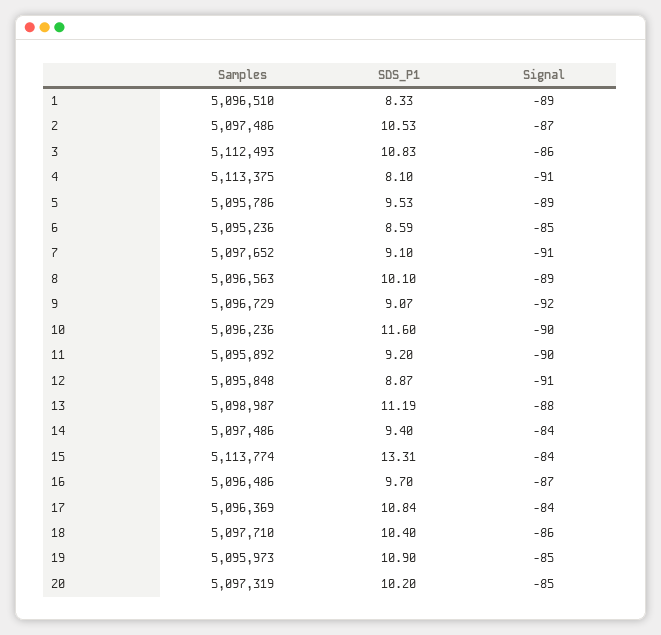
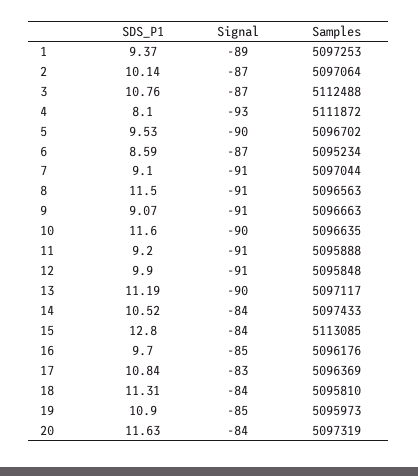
Samples, 1: 5096510 -> 5097253
SDS_P1, 1: 8.33 -> 9.37
Samples, 2: 5097486 -> 5097064
SDS_P1, 2: 10.53 -> 10.14
Samples, 3: 5112493 -> 5112488
SDS_P1, 3: 10.83 -> 10.76
Signal, 3: -86 -> -87
Samples, 4: 5113375 -> 5111872
Signal, 4: -91 -> -93
Samples, 5: 5095786 -> 5096702
Signal, 5: -89 -> -90
Samples, 6: 5095236 -> 5095234
Signal, 6: -85 -> -87
Samples, 7: 5097652 -> 5097044
SDS_P1, 8: 10.1 -> 11.5
Signal, 8: -89 -> -91
Samples, 9: 5096729 -> 5096663
Signal, 9: -92 -> -91
Samples, 10: 5096236 -> 5096635
Samples, 11: 5095892 -> 5095888
Signal, 11: -90 -> -91
SDS_P1, 12: 8.87 -> 9.9
Samples, 13: 5098987 -> 5097117
Signal, 13: -88 -> -90
Samples, 14: 5097486 -> 5097433
SDS_P1, 14: 9.4 -> 10.52
Samples, 15: 5113774 -> 5113085
SDS_P1, 15: 13.31 -> 12.8
Samples, 16: 5096486 -> 5096176
Signal, 16: -87 -> -85
Signal, 17: -84 -> -83
Samples, 18: 5097710 -> 5095810
SDS_P1, 18: 10.4 -> 11.31
Signal, 18: -86 -> -84
SDS_P1, 20: 10.2 -> 11.63
Signal, 20: -85 -> -84

